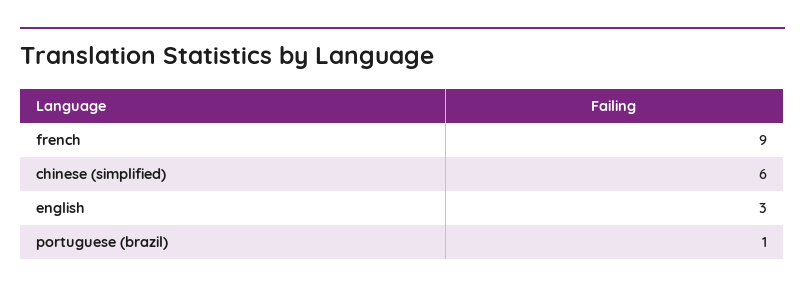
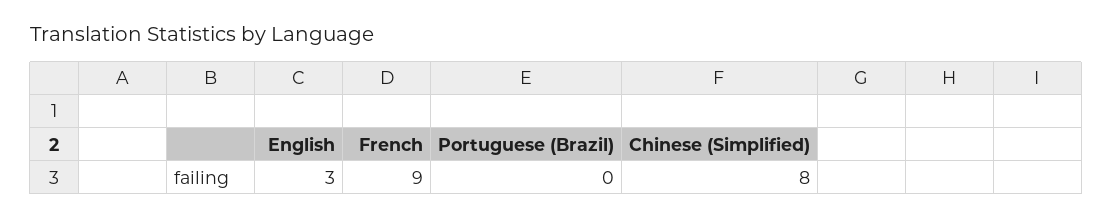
chinese (simplified): 6 -> 8
portuguese (brazil): 1 -> 0

